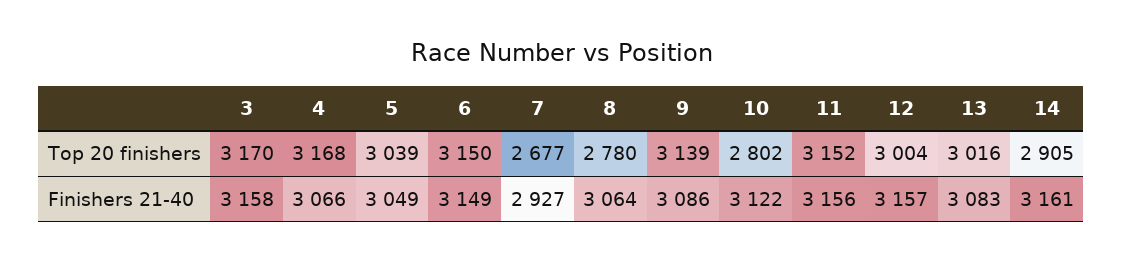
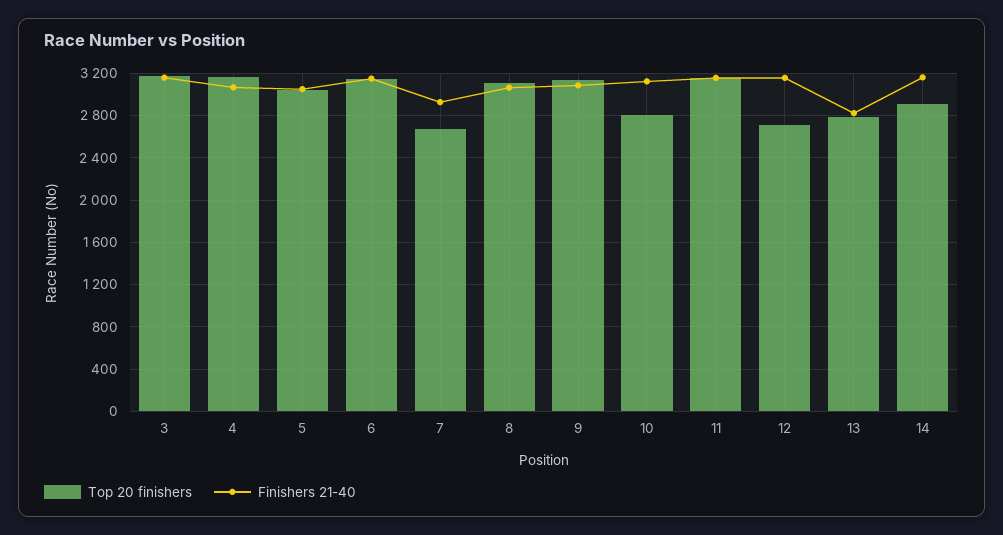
Top 20 finishers, 8: 2780 -> 3100
Top 20 finishers, 12: 3004 -> 2700
Top 20 finishers, 13: 3016 -> 2800
Finishers 21-40, 13: 3083 -> 2800

